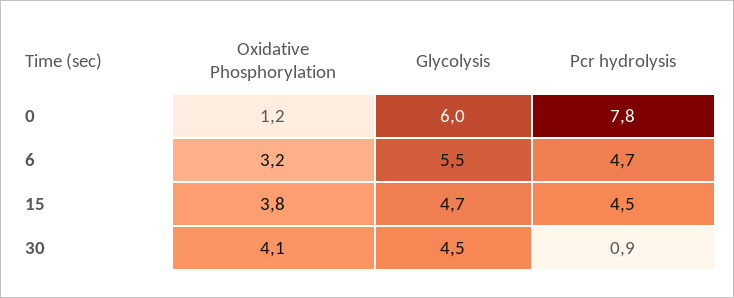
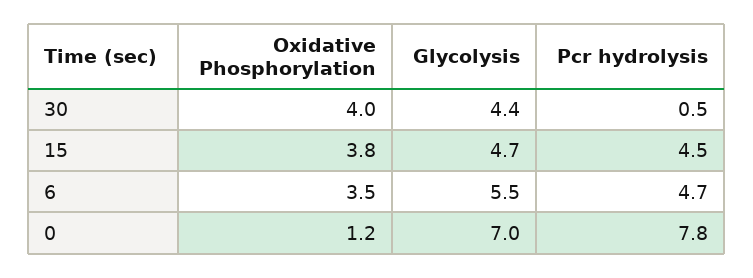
Glycolysis, 0: 6 -> 7
Oxidative Phosphorylation, 6: 3.2 -> 3.5
Oxidative Phosphorylation, 30: 4.1 -> 4
Glycolysis, 30: 4.5 -> 4.4
Pcr hydrolysis, 30: 0.9 -> 0.5

